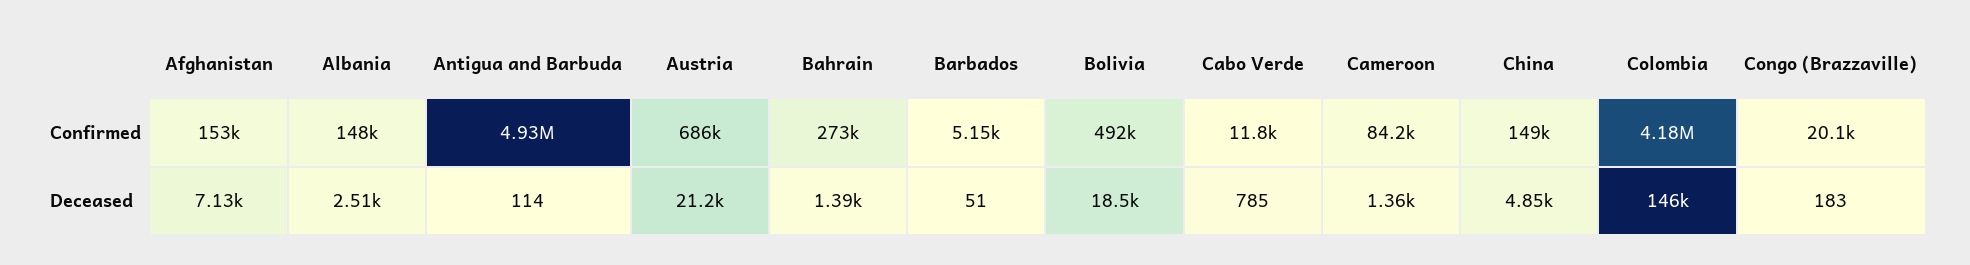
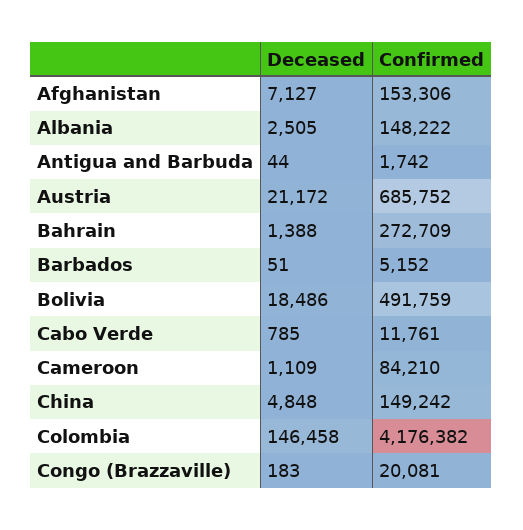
Antigua and Barbuda, Confirmed: 4930000 -> 1742
Antigua and Barbuda, Deceased: 114 -> 44
Cameroon, Deceased: 1360 -> 1109

